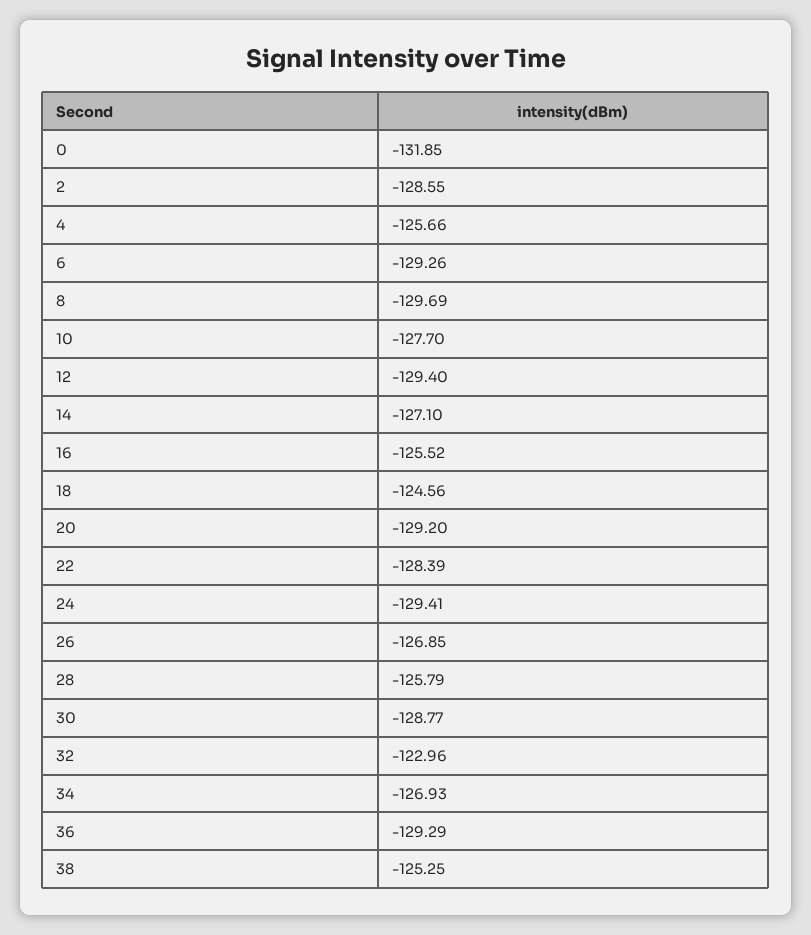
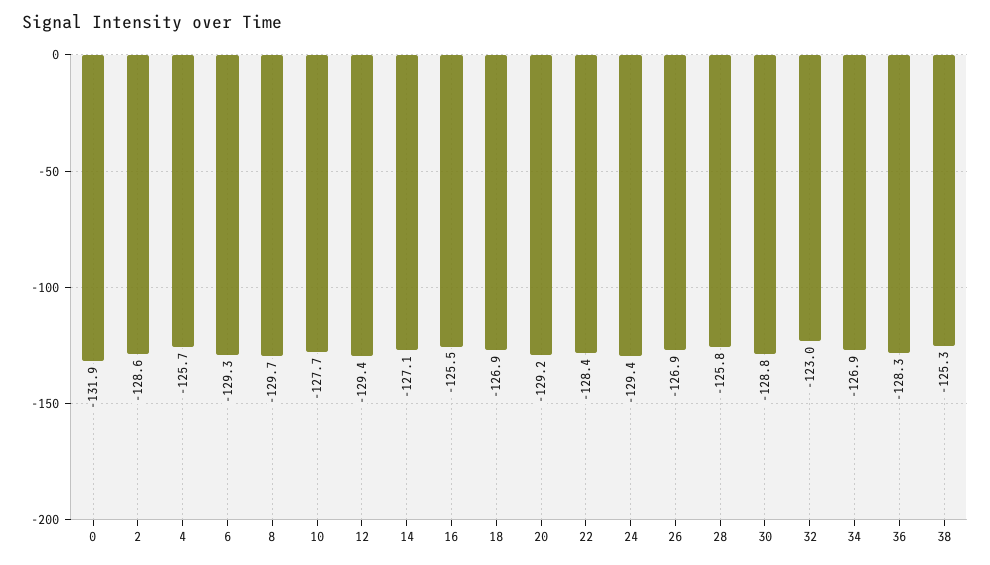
18: -124.56 -> -126.9
36: -129.29 -> -128.3

